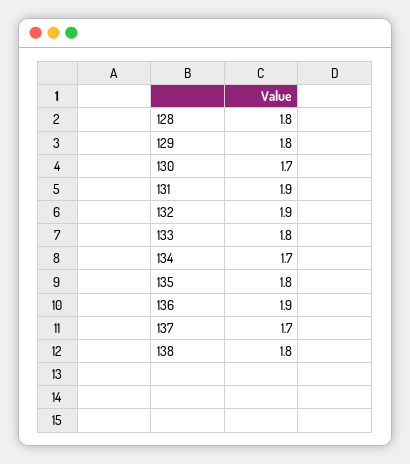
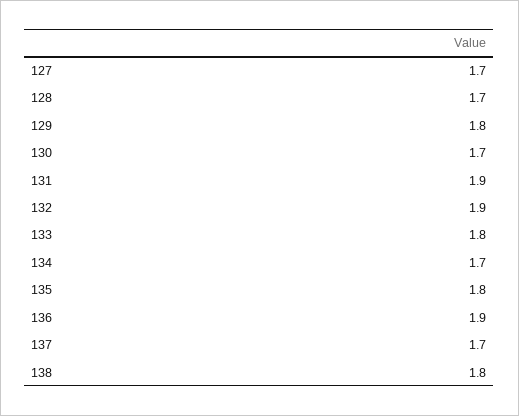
128: 1.8 -> 1.7
127: none -> 1.7

